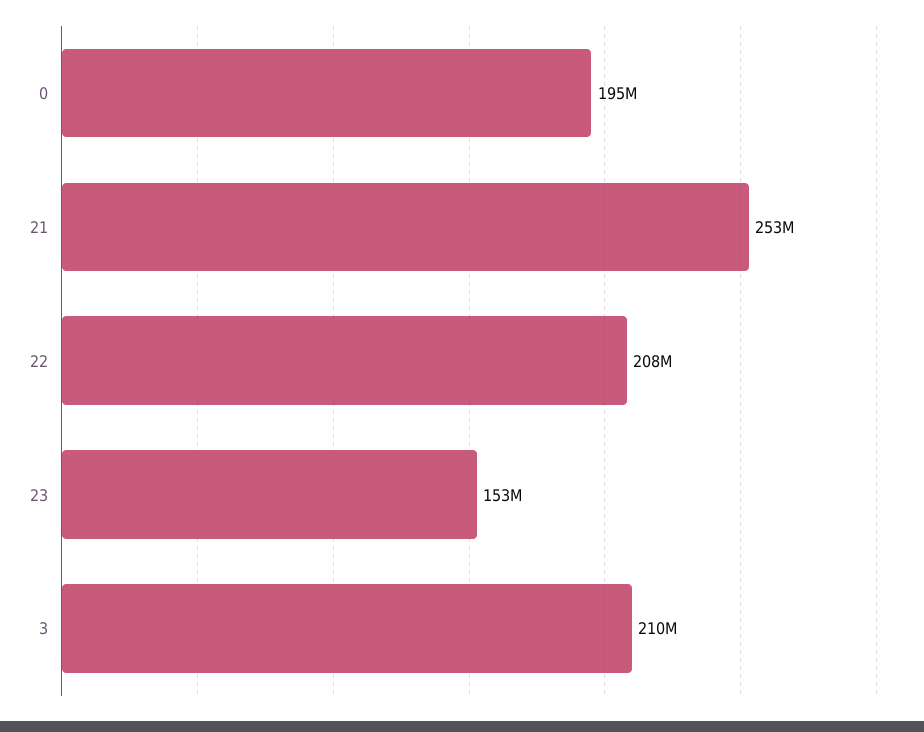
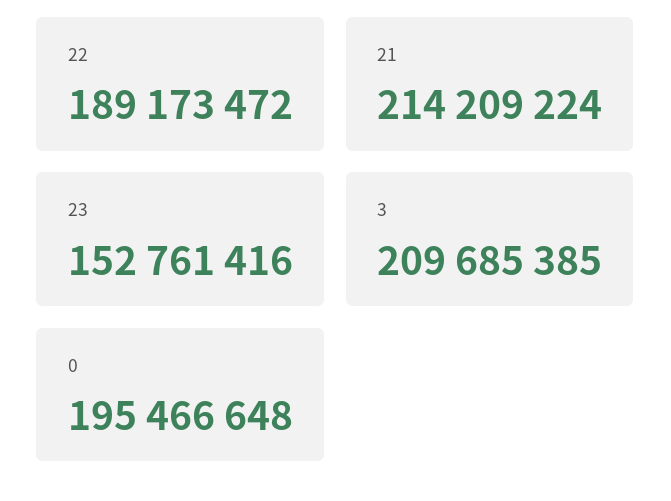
21: 253000000 -> 214209224
22: 208000000 -> 189173472

